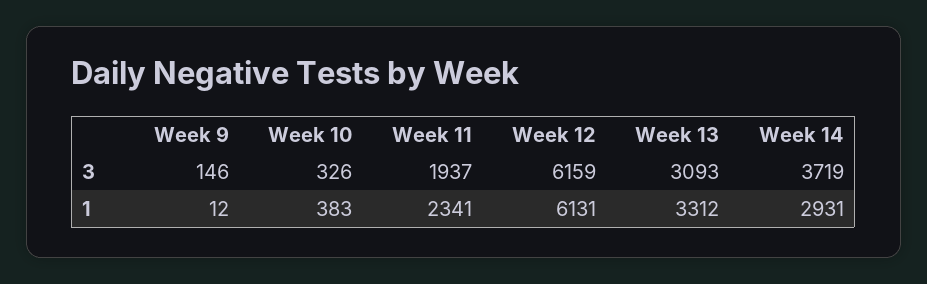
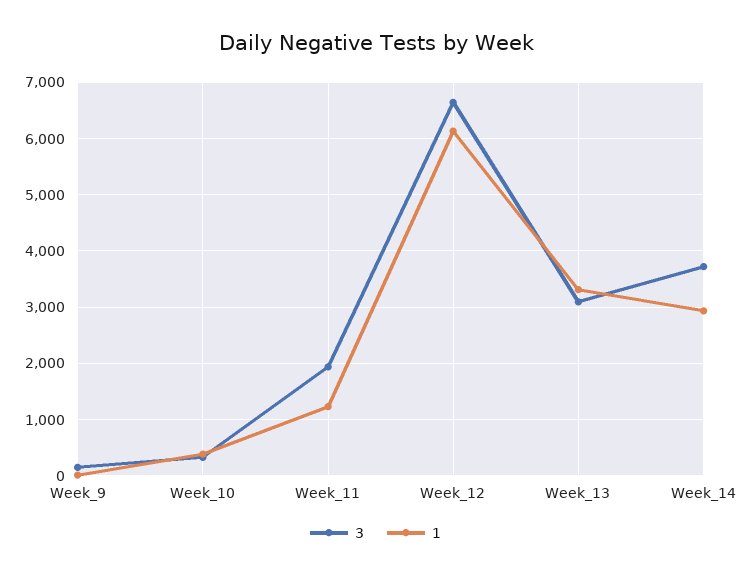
3, Week 12: 6159 -> 6600
1, Week 11: 2341 -> 1200

